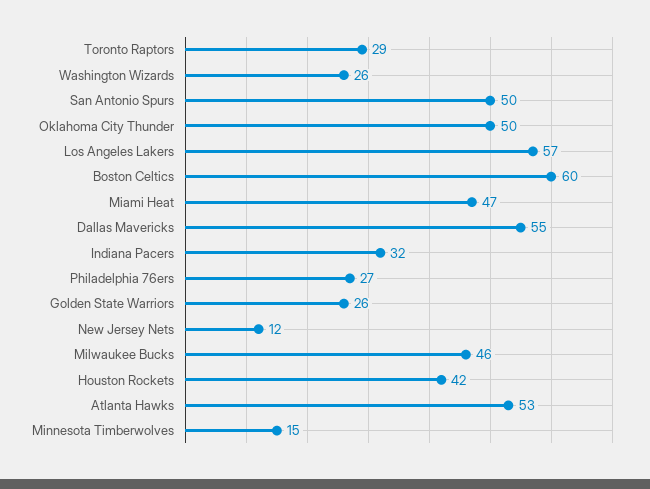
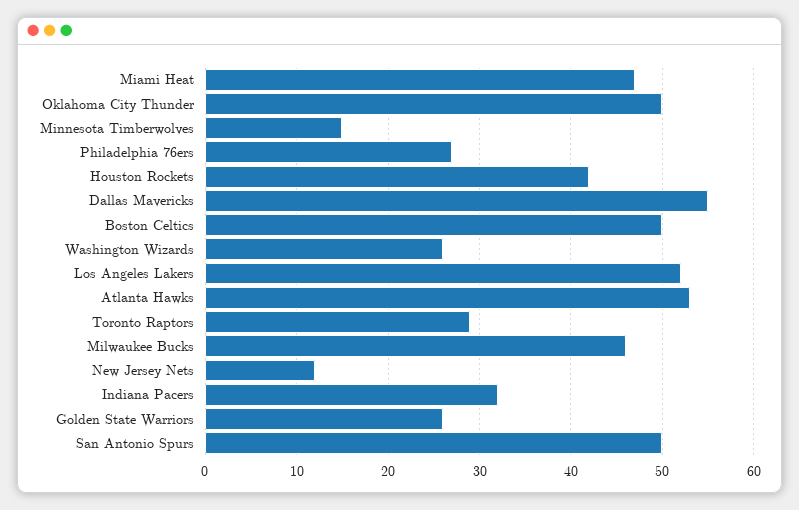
Los Angeles Lakers: 57 -> 52
Boston Celtics: 60 -> 50

